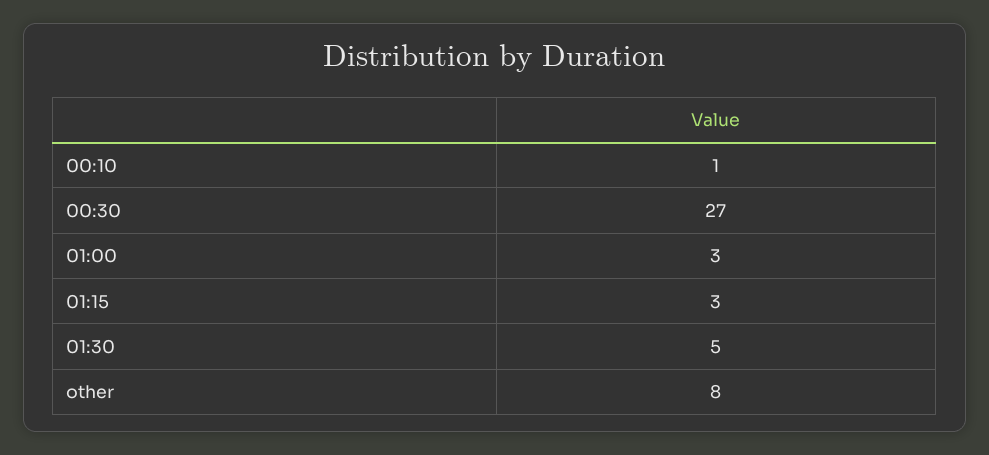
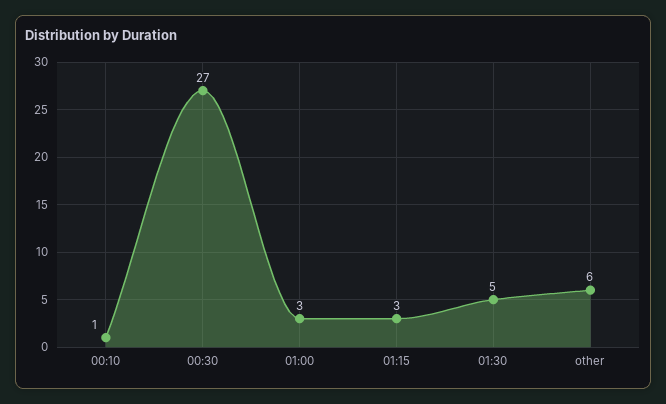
other: 8 -> 6

